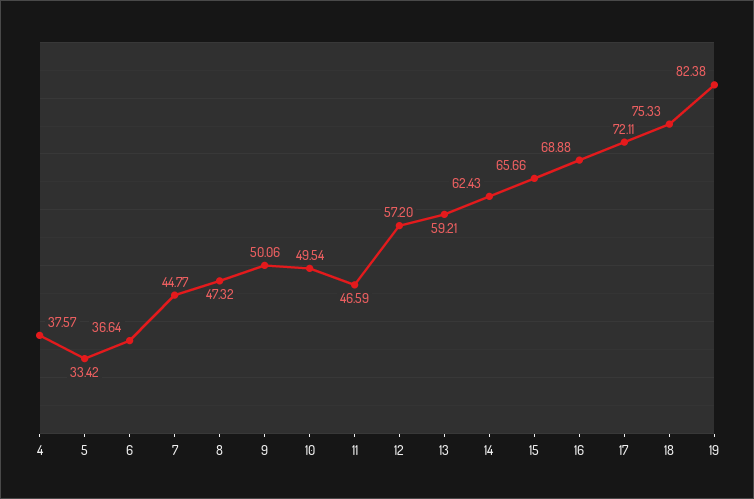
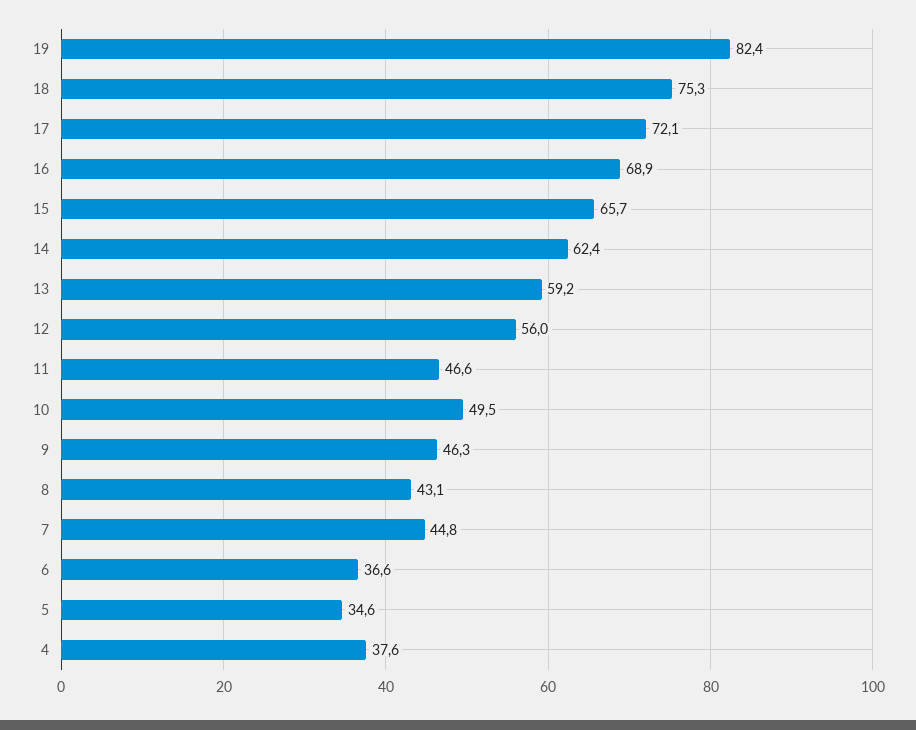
5: 33.42 -> 34.6
8: 47.32 -> 43.1
9: 50.06 -> 46.3
12: 57.2 -> 56

